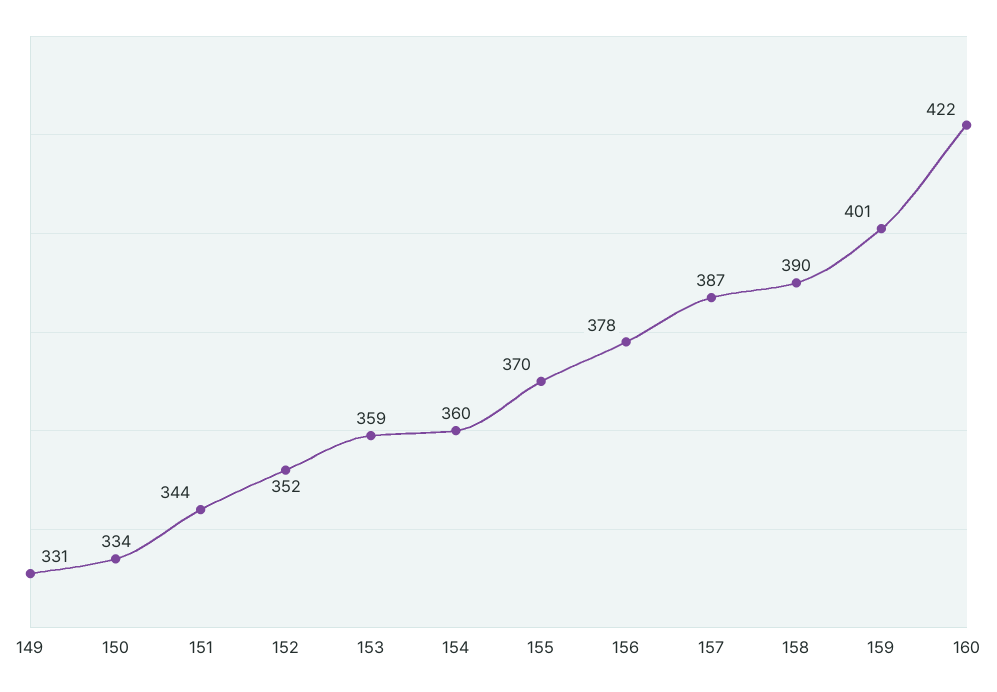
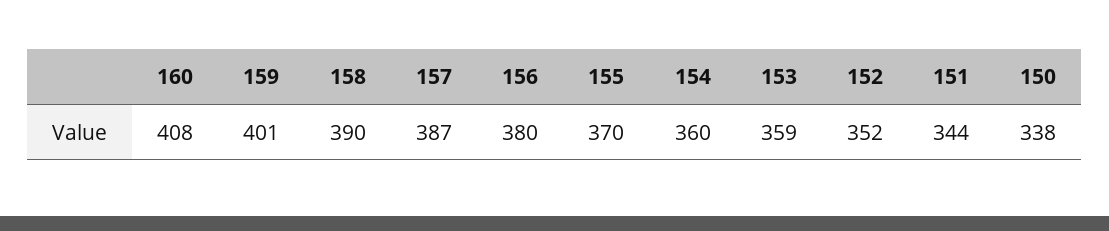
149: 331 -> none
150: 334 -> 338
156: 378 -> 380
160: 422 -> 408

